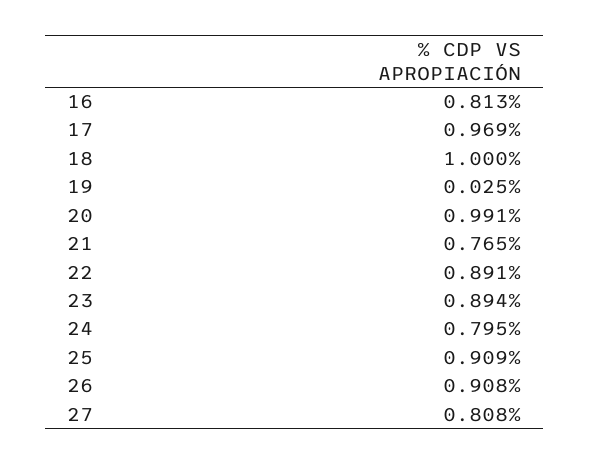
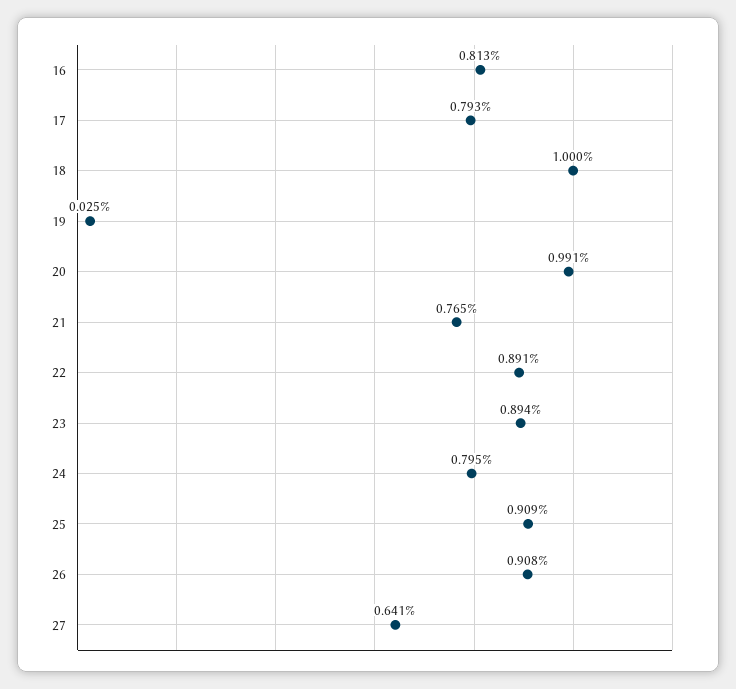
17: 0.969 -> 0.793
27: 0.808 -> 0.641

